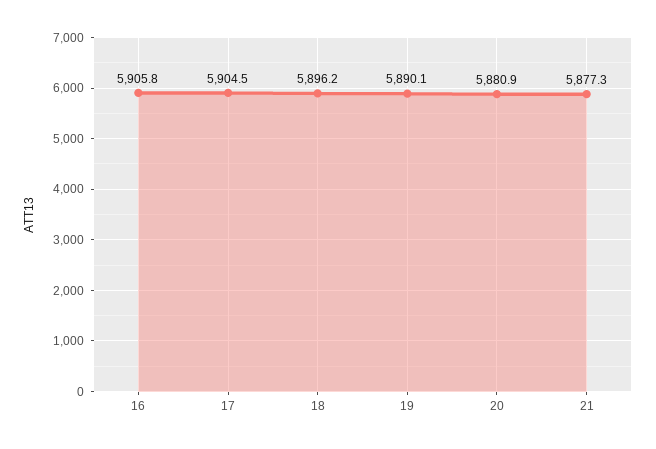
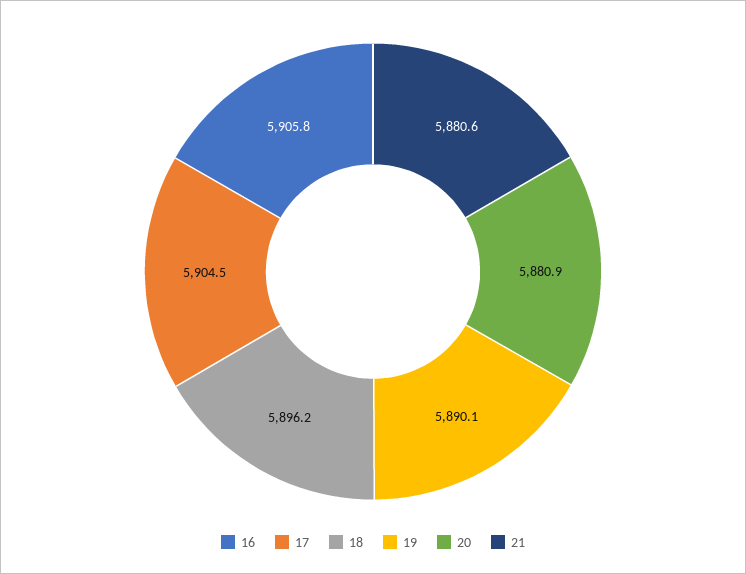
21: 5877.3 -> 5880.6

